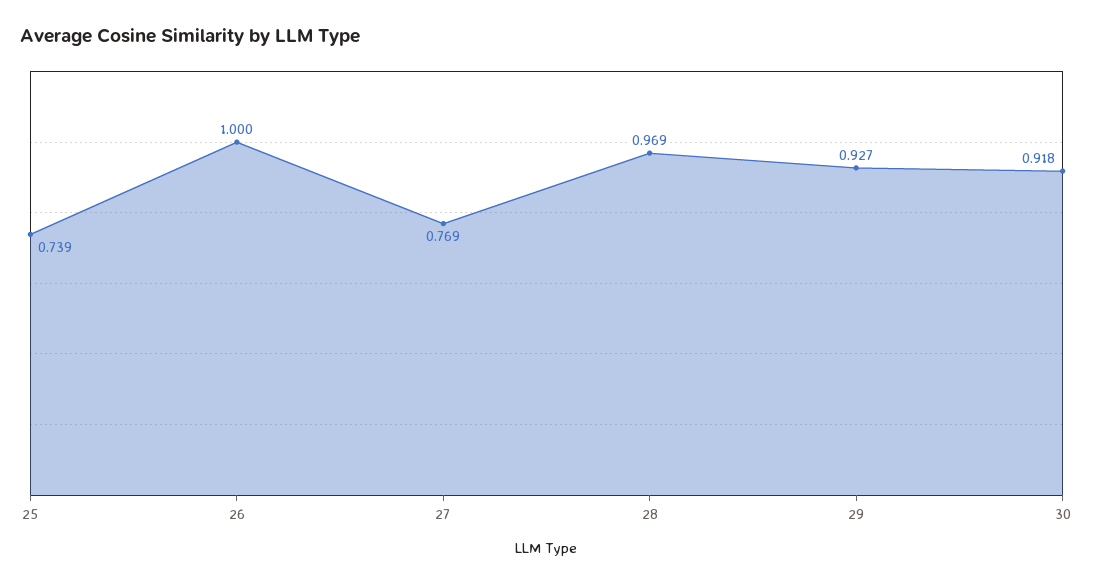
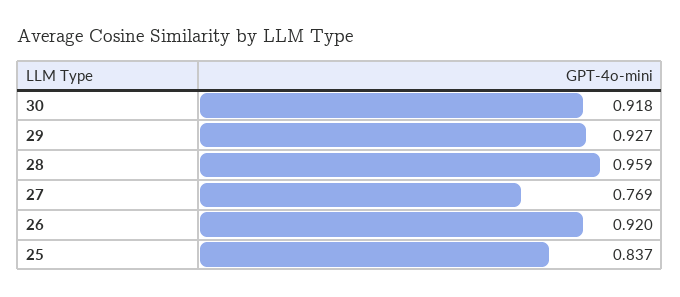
25: 0.739 -> 0.837
26: 1 -> 0.92
28: 0.969 -> 0.959

